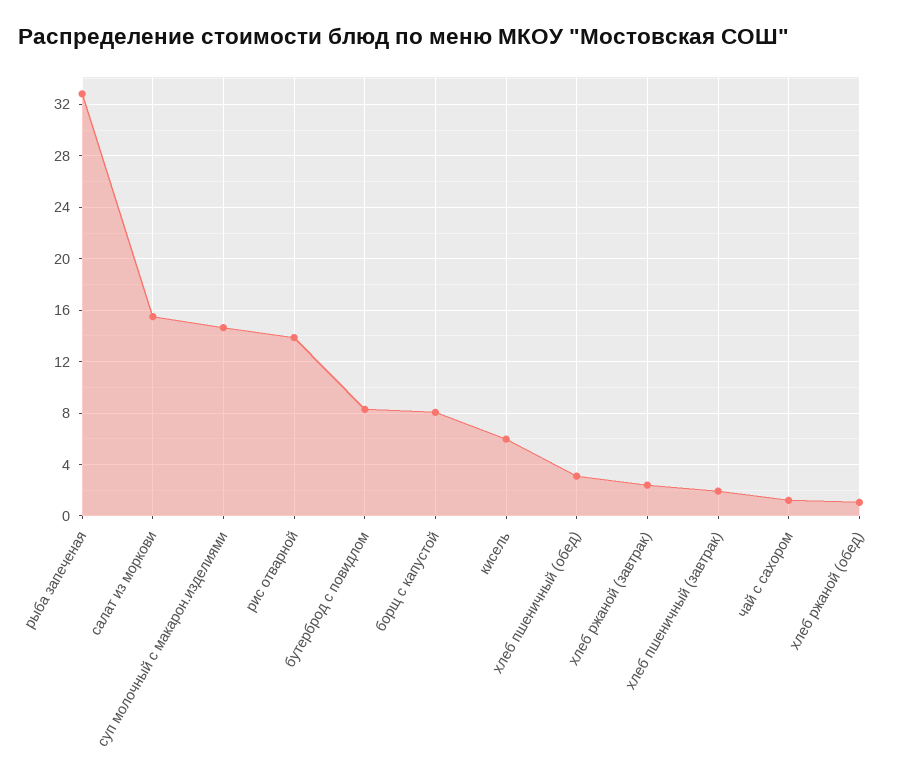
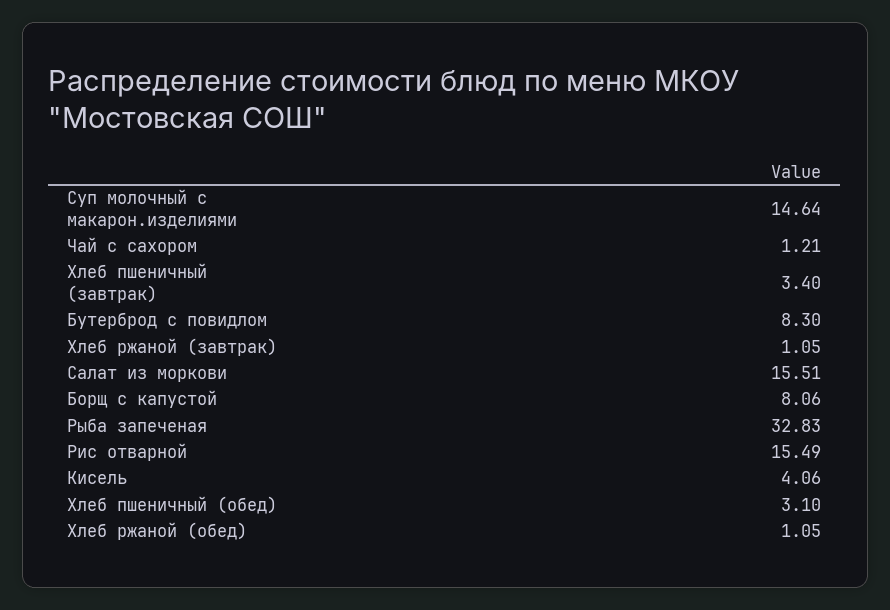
рис отварной: 14 -> 15.49
кисель: 6 -> 4.06
хлеб ржаной (завтрак): 2.5 -> 1.05
хлеб пшеничный (завтрак): 2 -> 3.4

